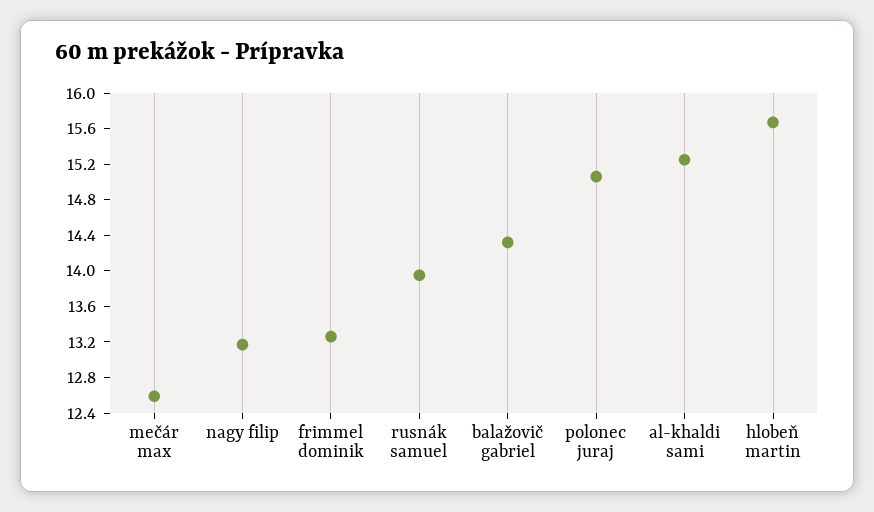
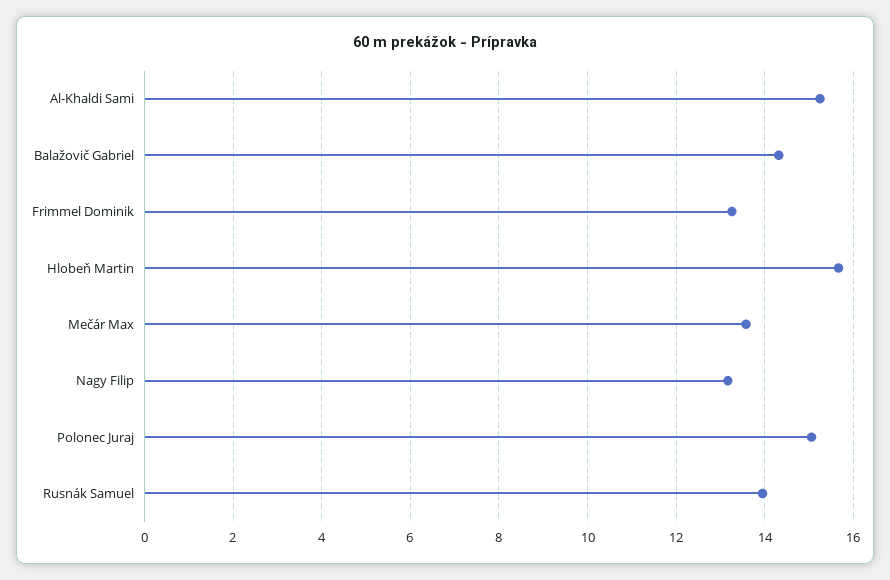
mečár max: 12.6 -> 13.6

